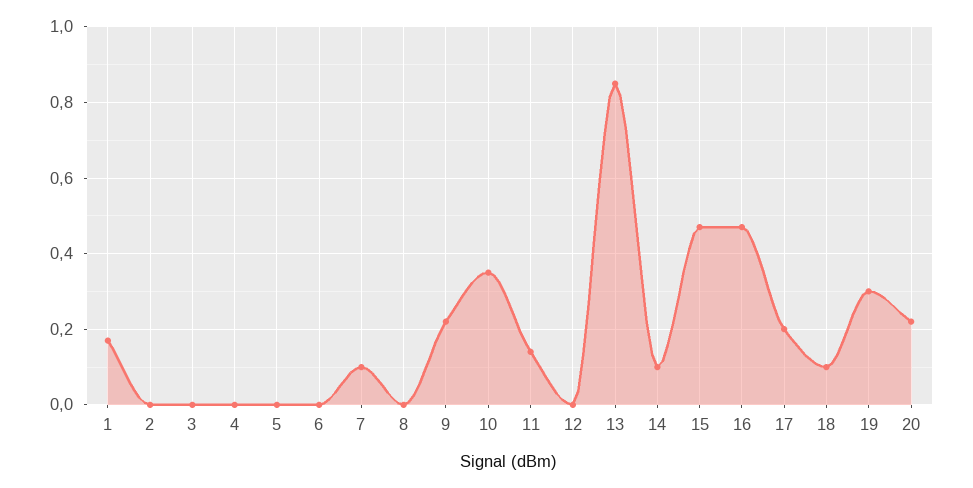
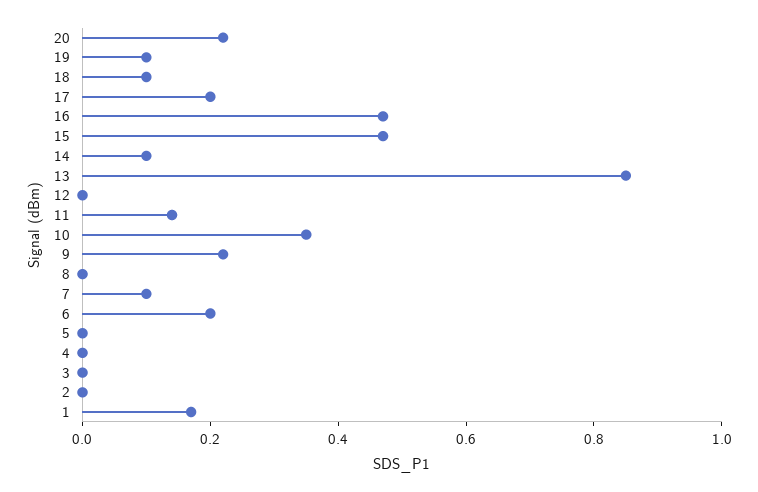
6: 0 -> 0.2
19: 0.3 -> 0.1

